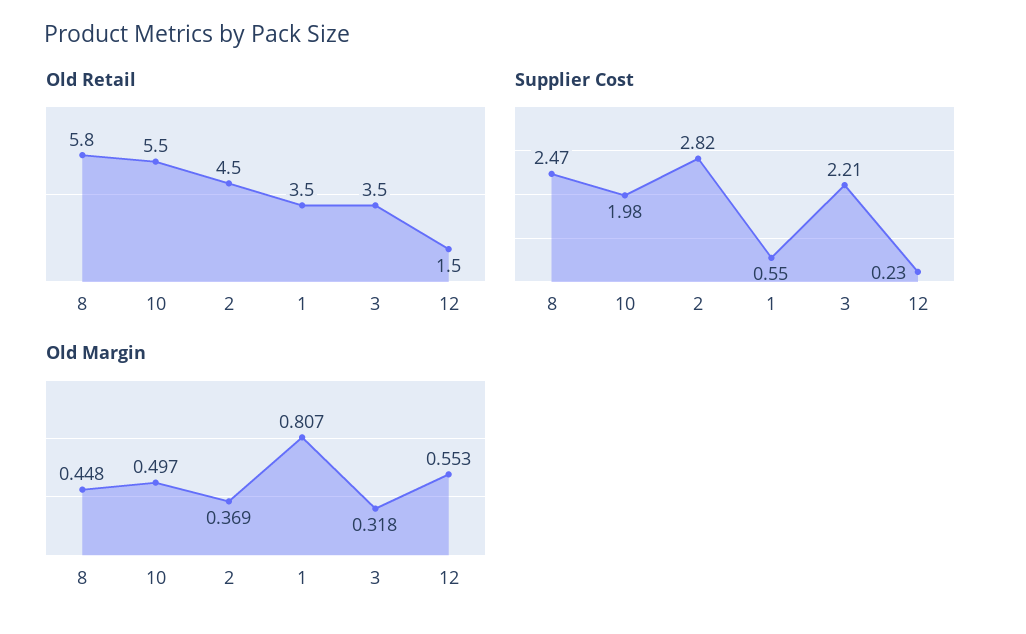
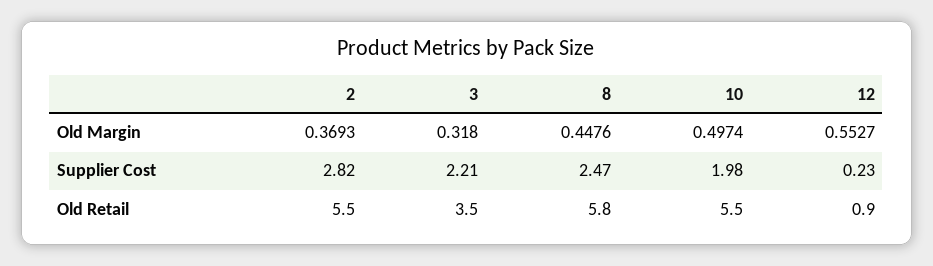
Old Retail, 2: 4.5 -> 5.5
Old Retail, 1: 3.5 -> none
Old Retail, 12: 1.5 -> 0.9
Supplier Cost, 1: 0.55 -> none
Old Margin, 1: 0.807 -> none

